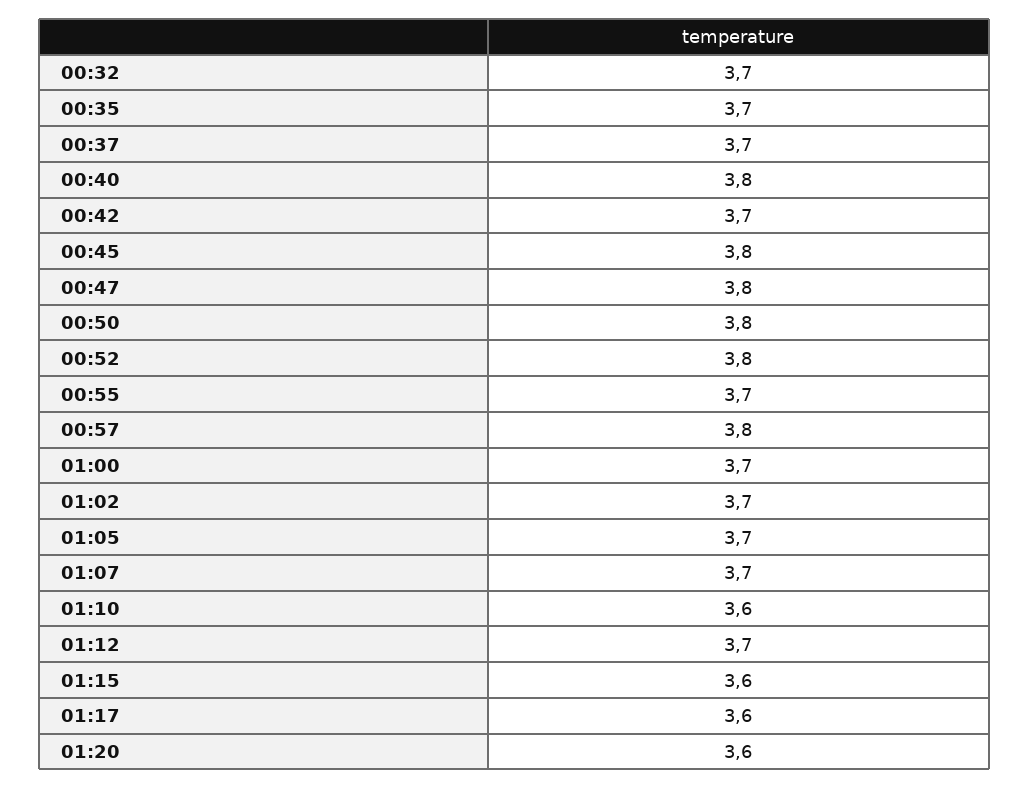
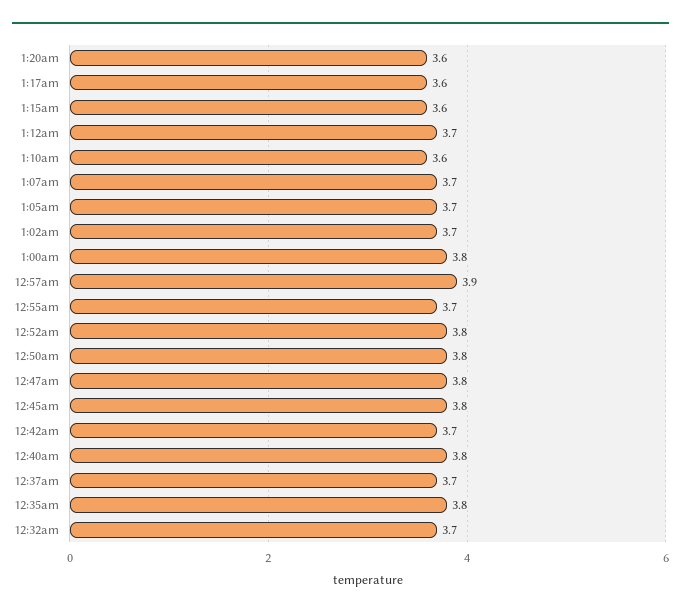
00:35: 3.7 -> 3.8
00:57: 3.8 -> 3.9
01:00: 3.7 -> 3.8

